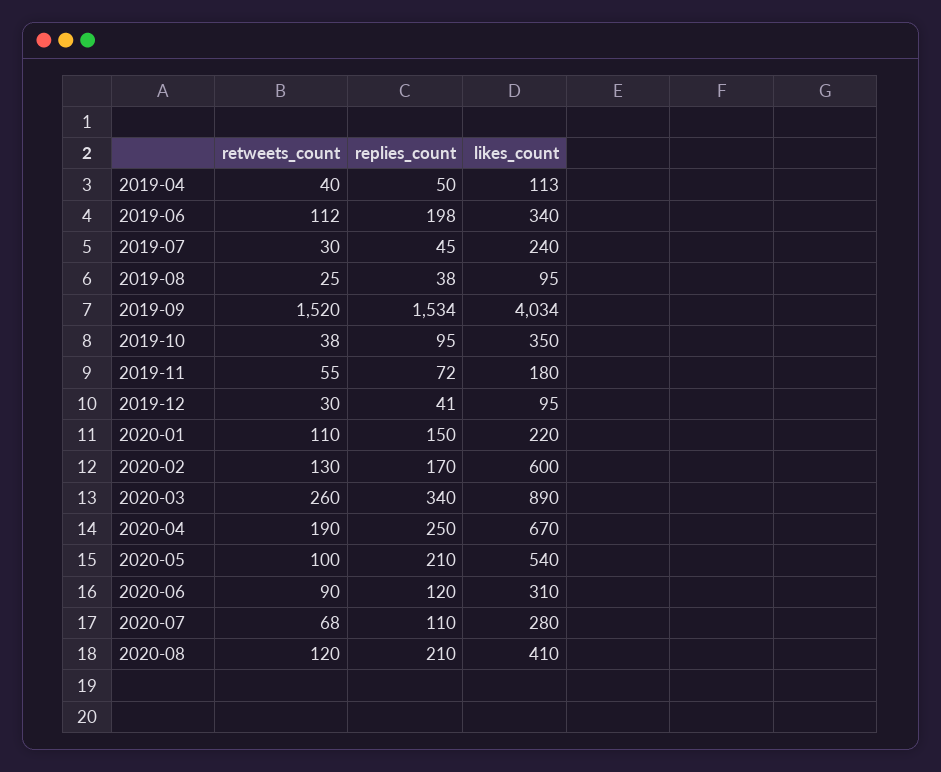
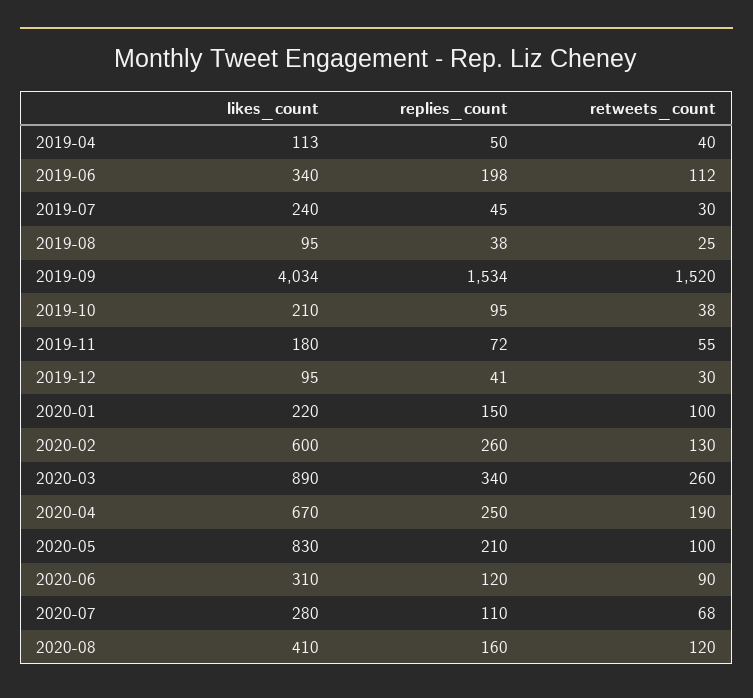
likes_count, 2019-10: 350 -> 210
retweets_count, 2020-01: 110 -> 100
replies_count, 2020-02: 170 -> 260
likes_count, 2020-05: 540 -> 830
replies_count, 2020-08: 210 -> 160

